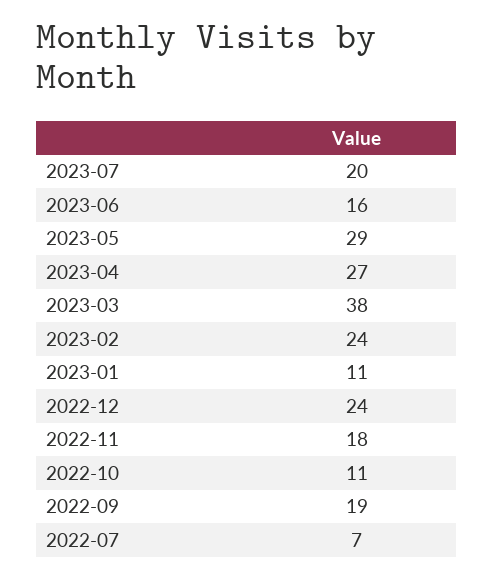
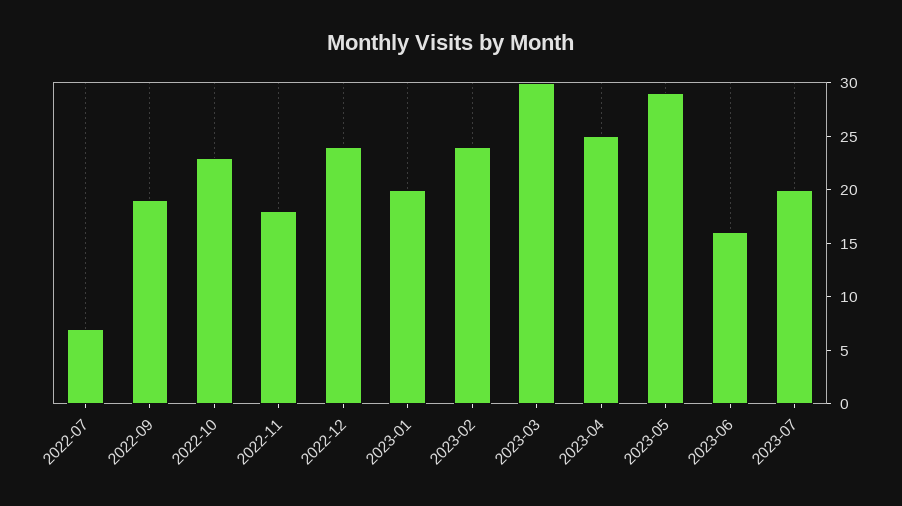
2023-04: 27 -> 25
2023-03: 38 -> 30
2023-01: 11 -> 20
2022-10: 11 -> 23

